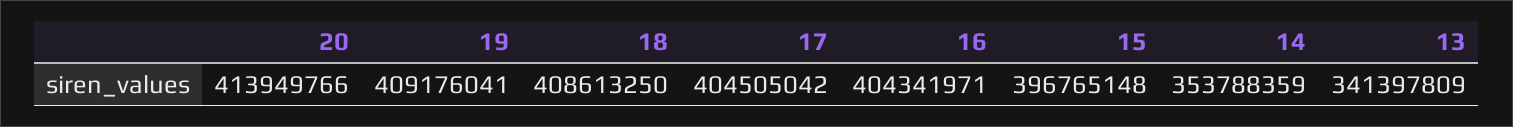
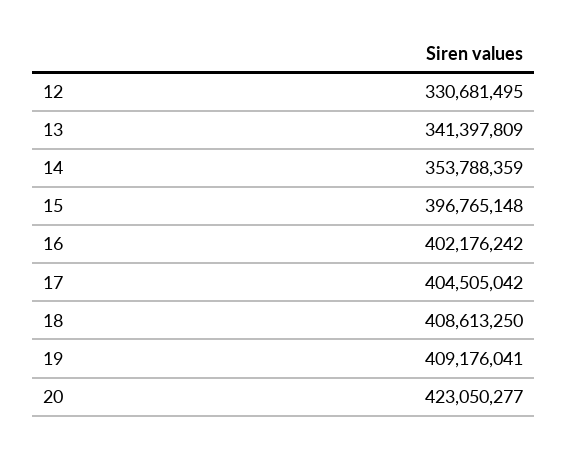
20: 413949766 -> 423050277
16: 404341971 -> 402176242
12: none -> 330681495

